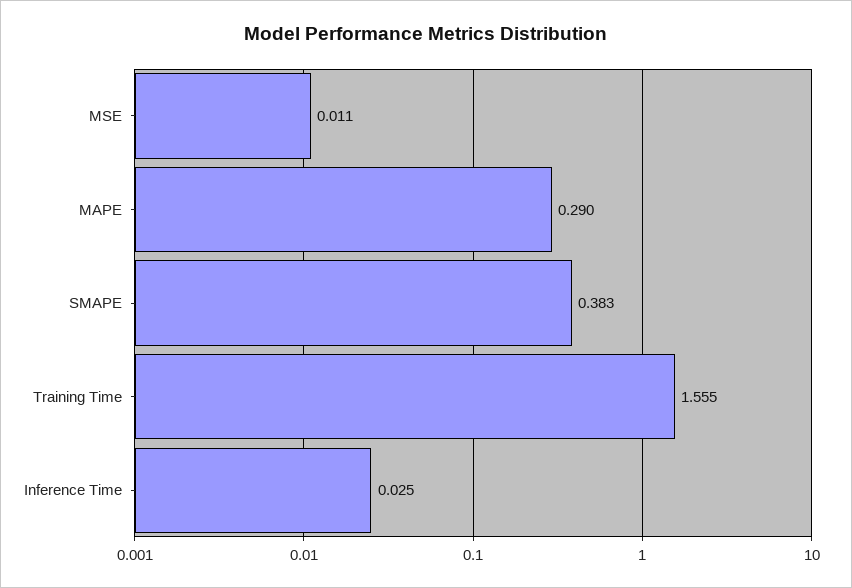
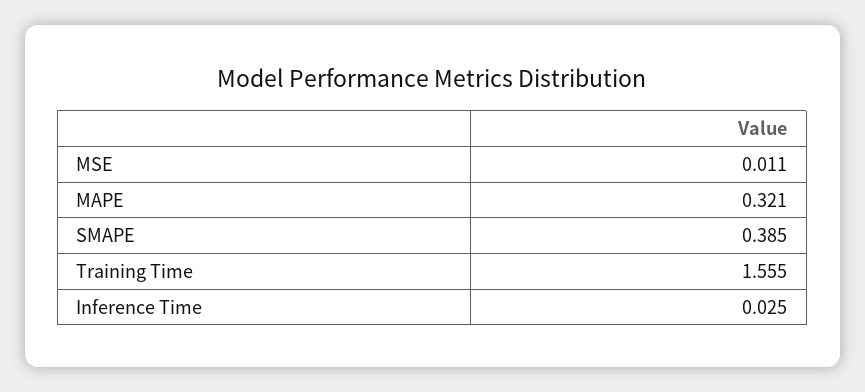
MAPE: 0.29 -> 0.321
SMAPE: 0.383 -> 0.385

